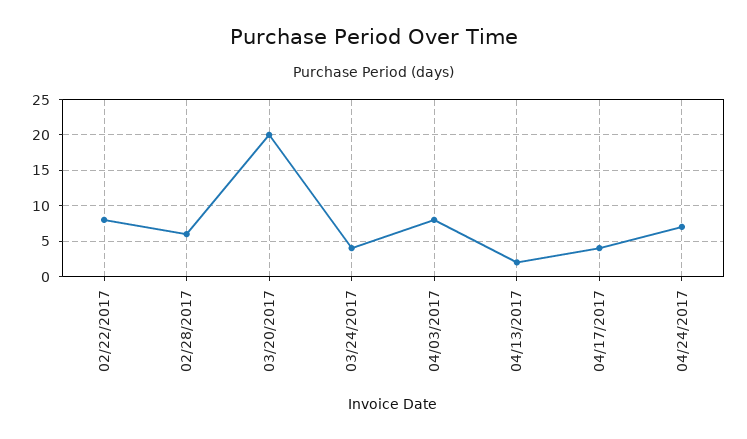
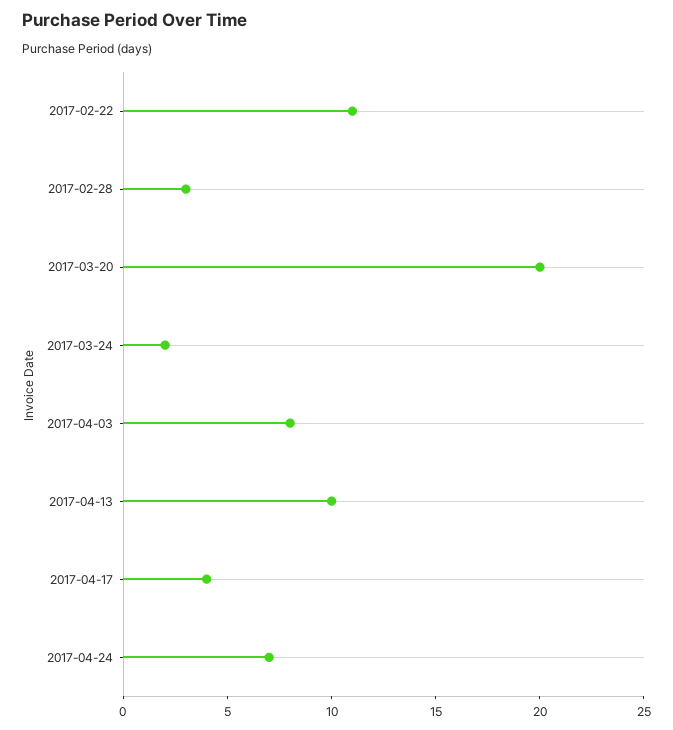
02/22/2017: 8 -> 11
02/28/2017: 6 -> 3
03/24/2017: 4 -> 2
04/13/2017: 2 -> 10

